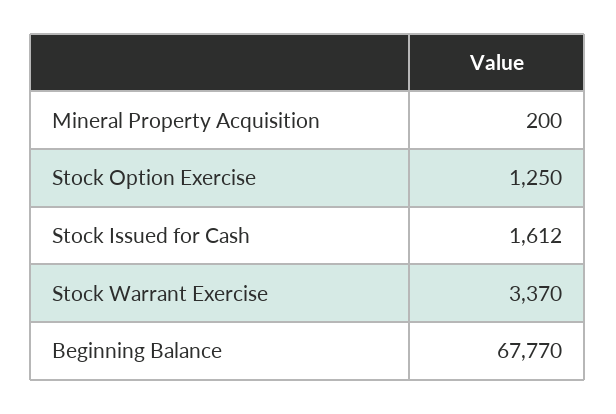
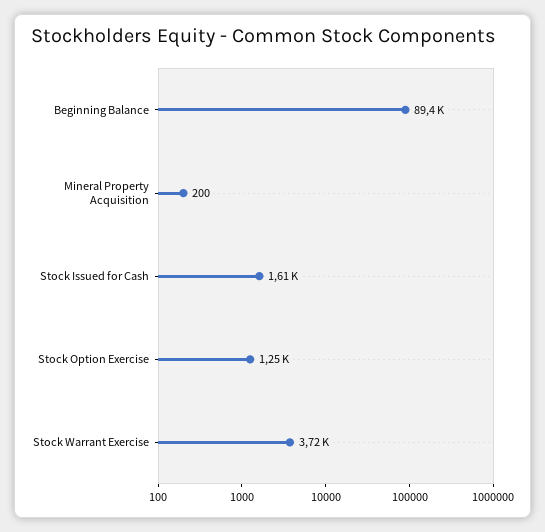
Stock Warrant Exercise: 3370 -> 3720
Beginning Balance: 67770 -> 89400

